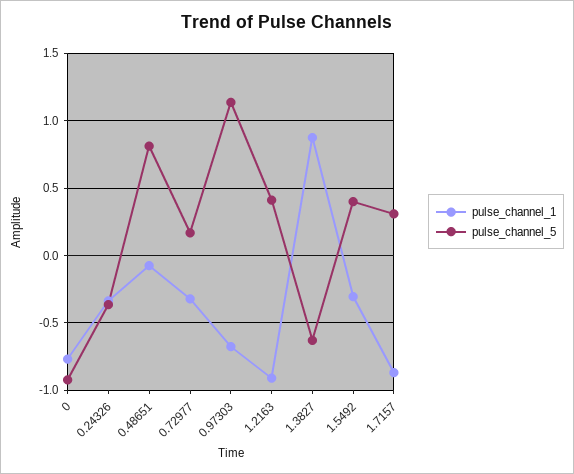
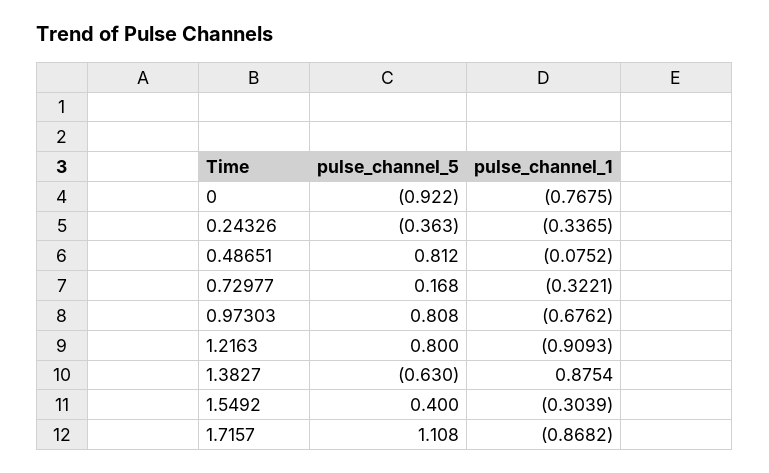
pulse_channel_5, 0.97303: 1.15 -> 0.808
pulse_channel_5, 1.2163: 0.4 -> 0.8
pulse_channel_5, 1.7157: 0.3 -> 1.108

